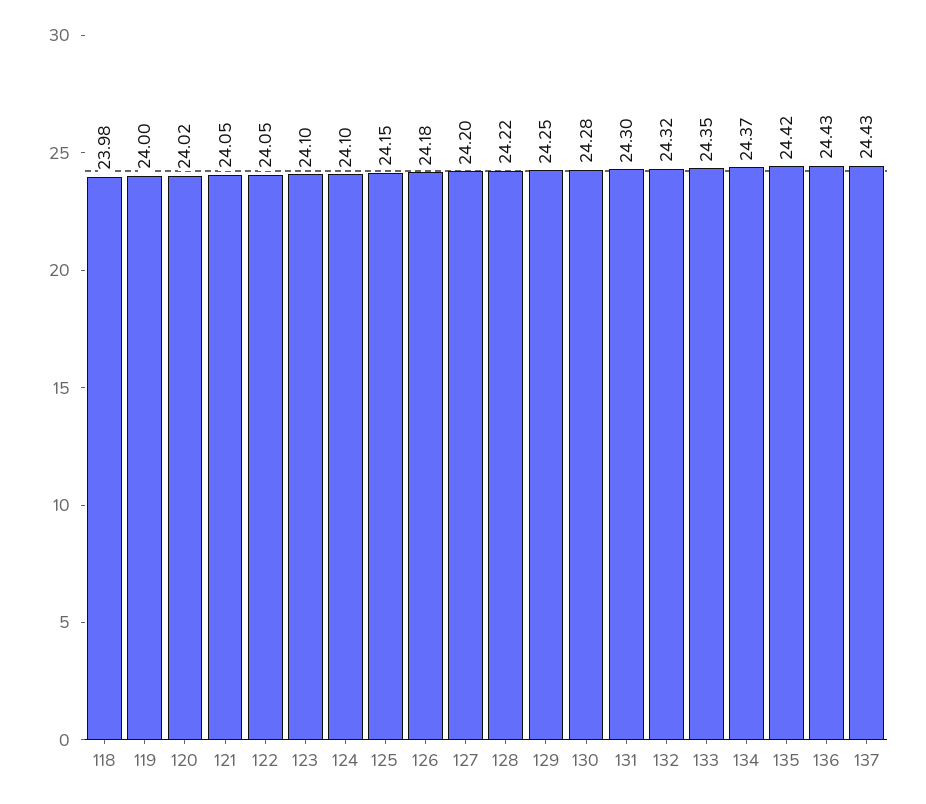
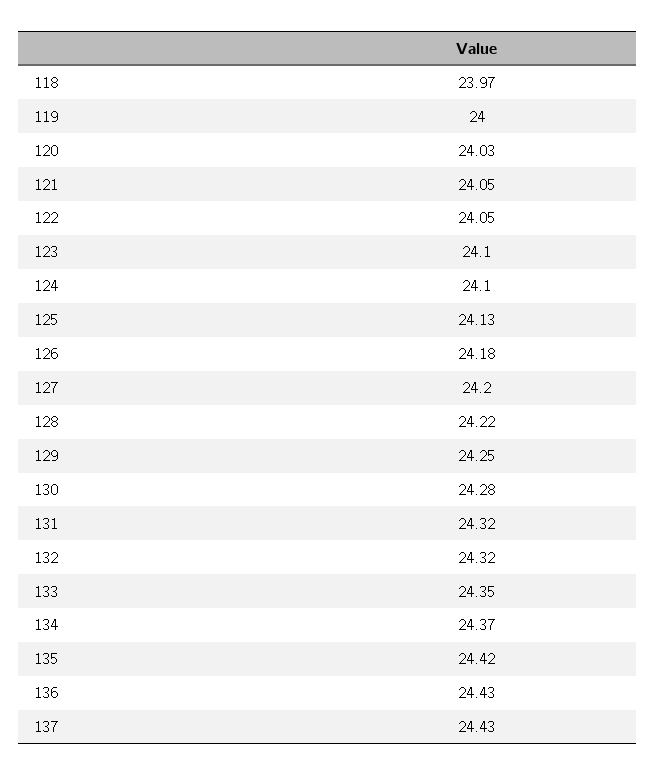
118: 23.98 -> 23.97
120: 24.02 -> 24.03
125: 24.15 -> 24.13
131: 24.3 -> 24.32

